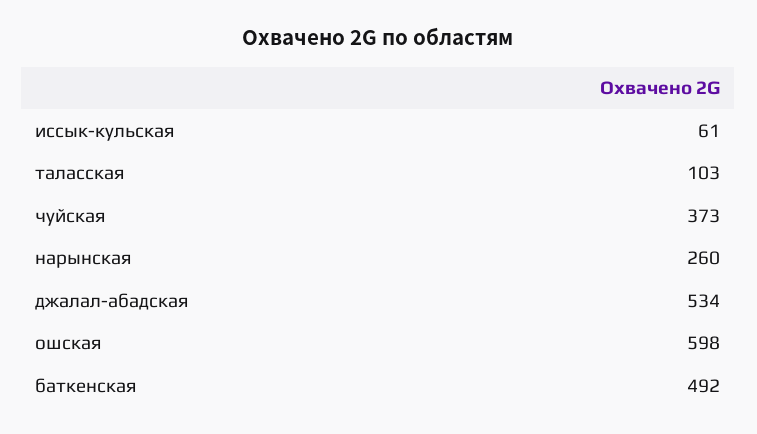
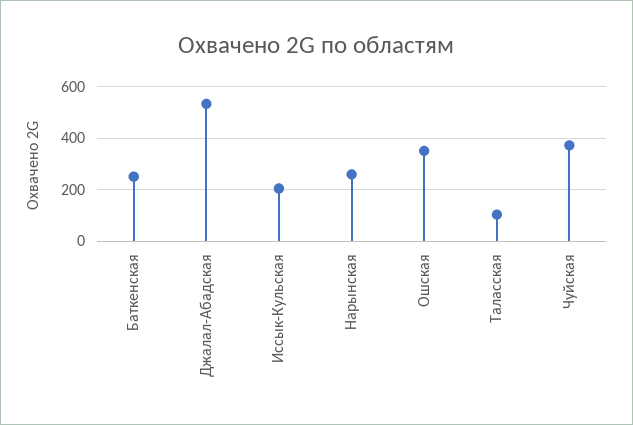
иссык-кульская: 61 -> 200
ошская: 598 -> 350
баткенская: 492 -> 250

